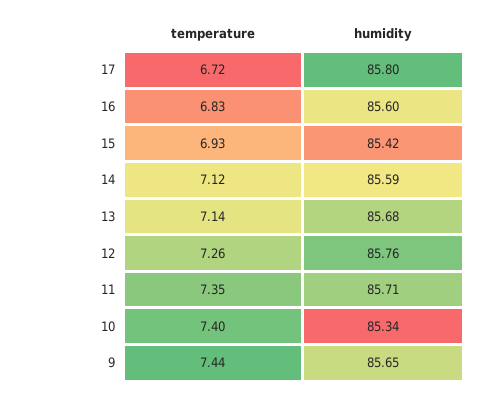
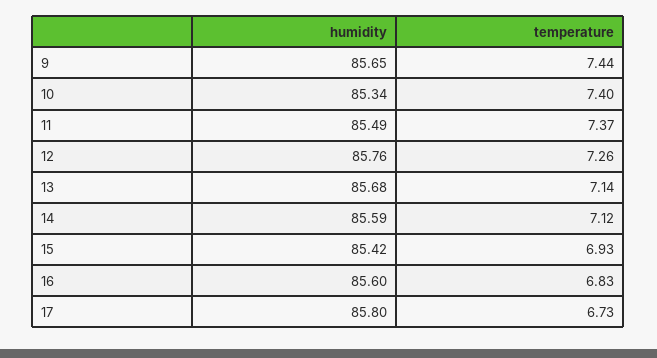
temperature, 17: 6.72 -> 6.73
temperature, 11: 7.35 -> 7.37
humidity, 11: 85.71 -> 85.49

